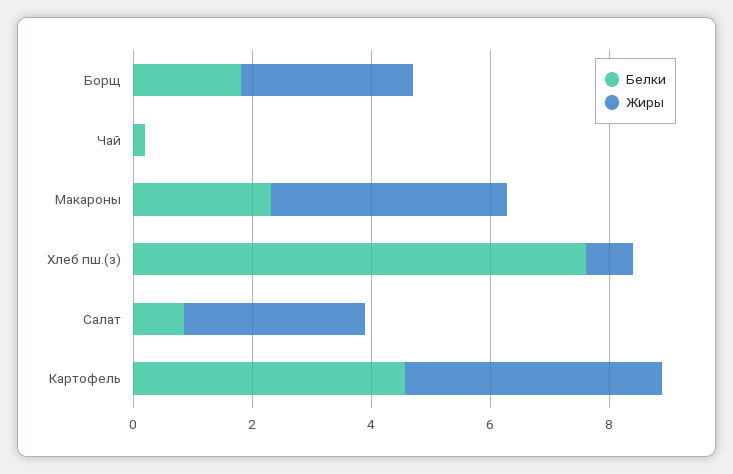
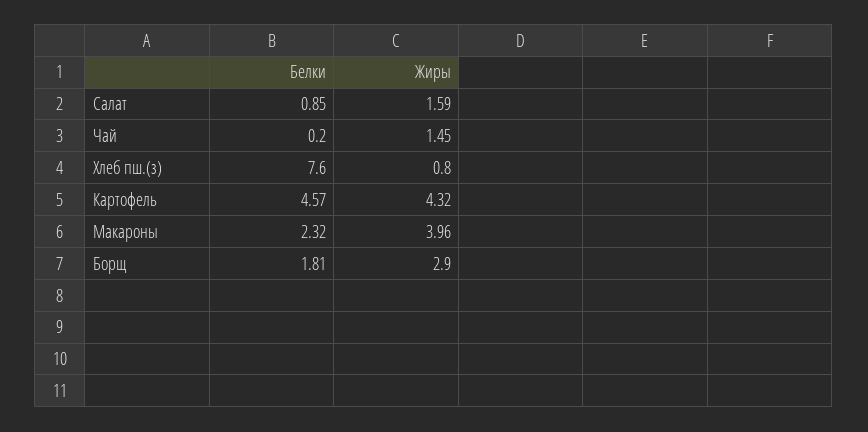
Жиры, Чай: 0 -> 1.45
Жиры, Салат: 3 -> 1.59

